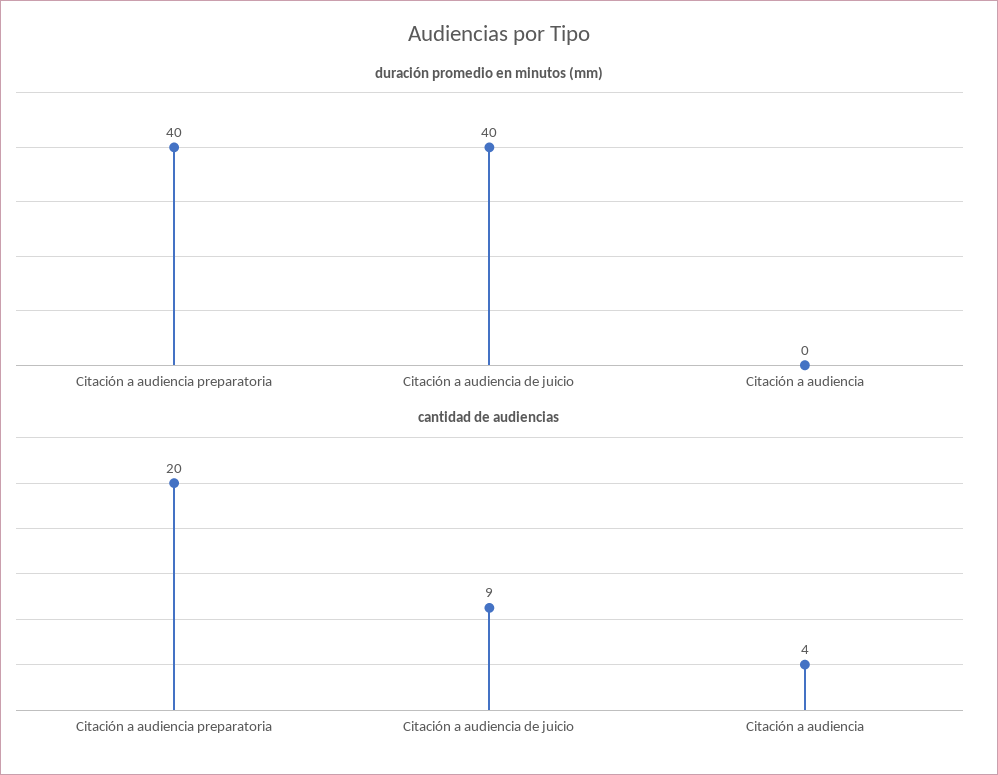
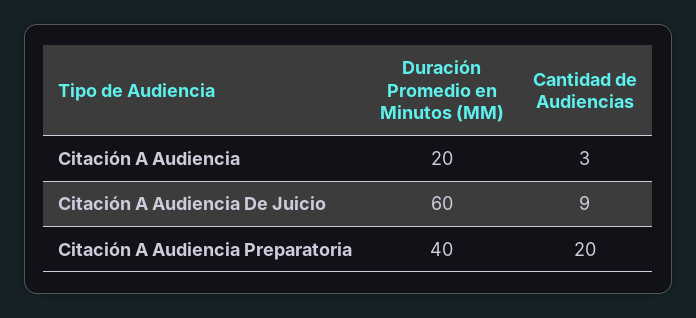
duración promedio en minutos (mm), Citación a audiencia de juicio: 40 -> 60
duración promedio en minutos (mm), Citación a audiencia: 0 -> 20
cantidad de audiencias, Citación a audiencia: 4 -> 3

